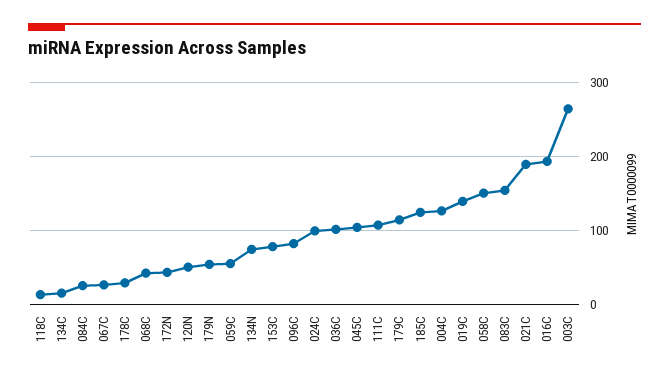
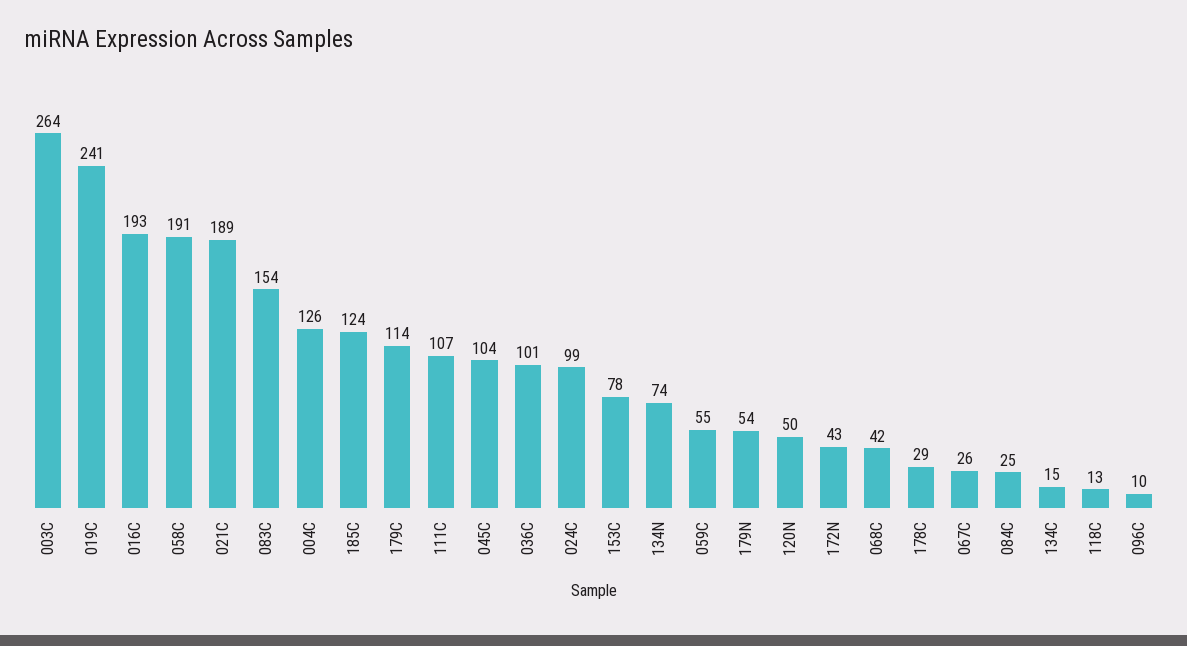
096C: 80 -> 10
019C: 140 -> 241
058C: 150 -> 191

